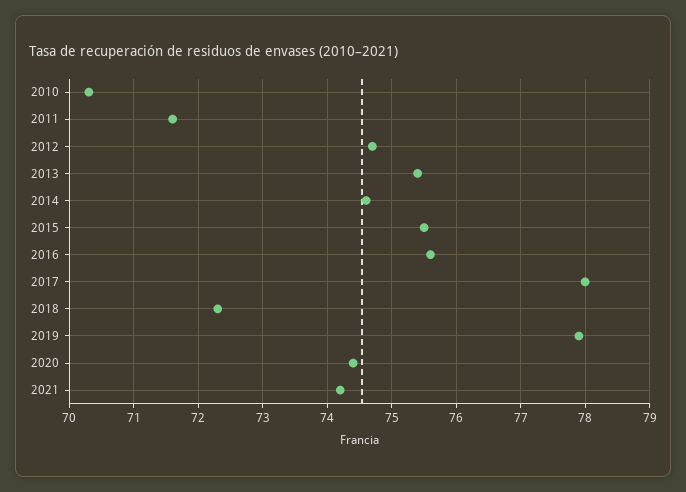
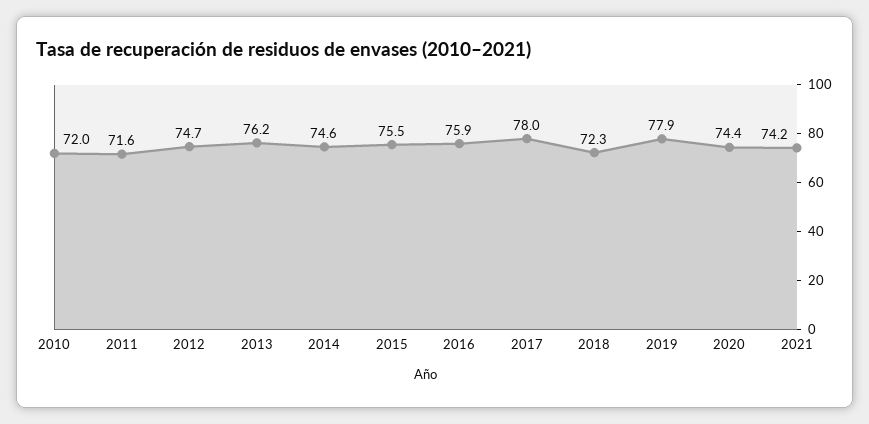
2010: 70.3 -> 72
2013: 75.4 -> 76.2
2016: 75.6 -> 75.9

